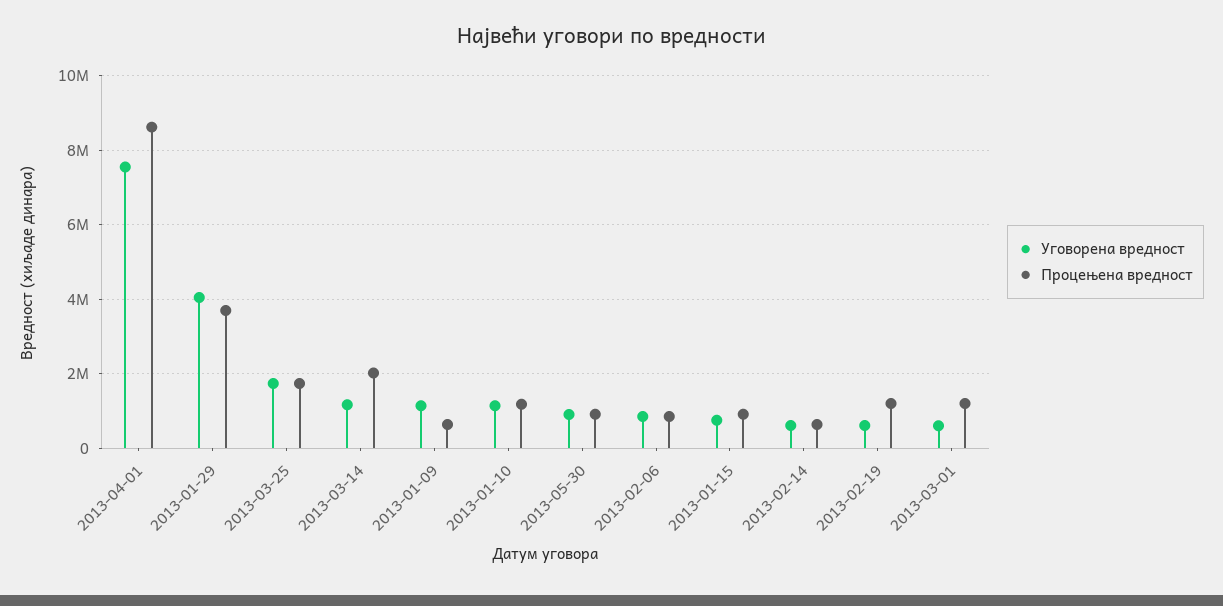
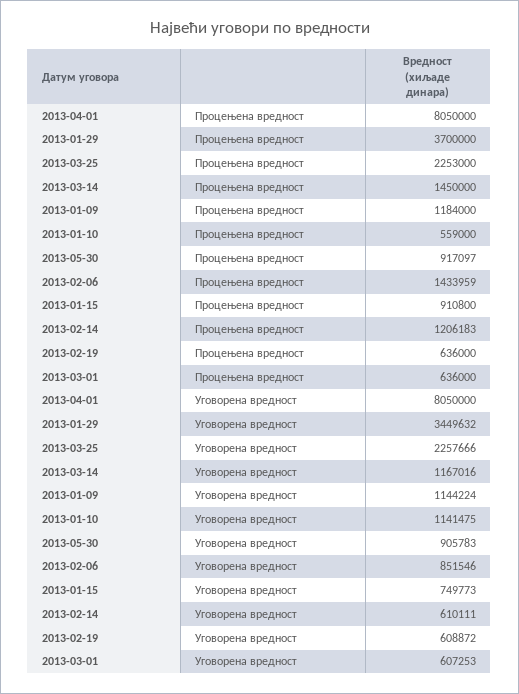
Уговорена вредност, 2013-04-01: 7600000 -> 8050000
Процењена вредност, 2013-04-01: 8600000 -> 8050000
Уговорена вредност, 2013-01-29: 4000000 -> 3449632
Уговорена вредност, 2013-03-25: 1800000 -> 2257666
Процењена вредност, 2013-03-25: 1800000 -> 2253000
Процењена вредност, 2013-03-14: 2000000 -> 1450000
Процењена вредност, 2013-01-09: 600000 -> 1184000
Процењена вредност, 2013-01-10: 1200000 -> 559000
Процењена вредност, 2013-02-06: 800000 -> 1433959
Процењена вредност, 2013-02-14: 600000 -> 1206183
Процењена вредност, 2013-02-19: 1200000 -> 636000
Процењена вредност, 2013-03-01: 1200000 -> 636000

